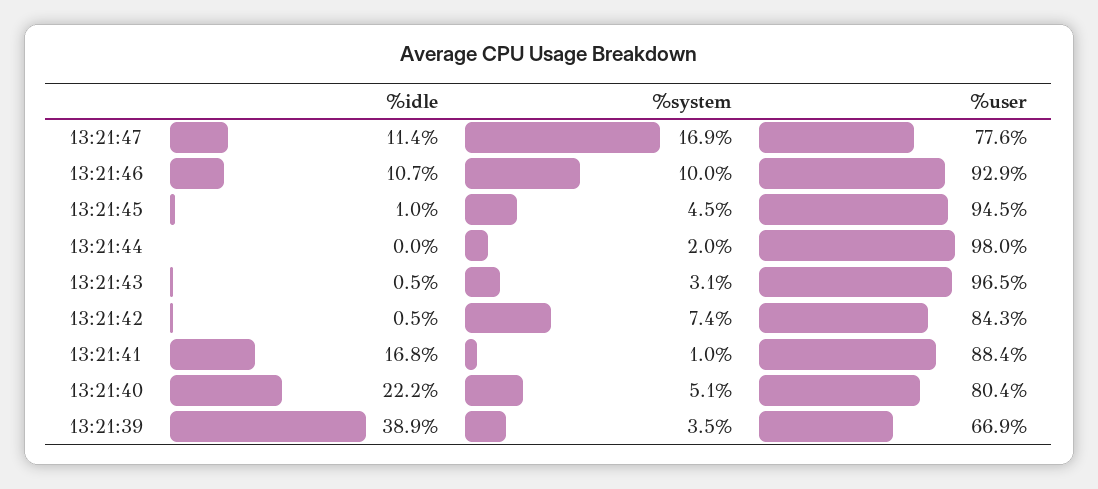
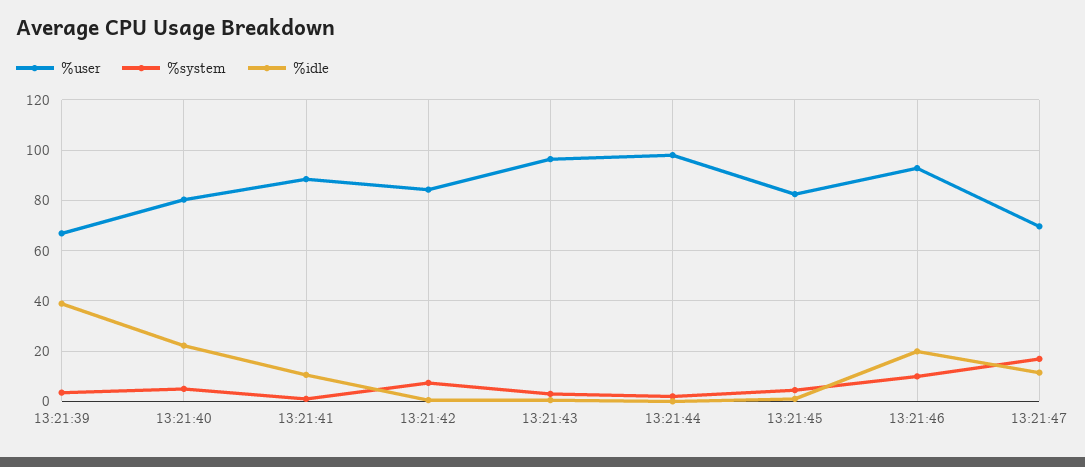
%user, 13:21:47: 77.6 -> 70
%idle, 13:21:46: 10.7 -> 20
%user, 13:21:45: 94.5 -> 82.5
%idle, 13:21:41: 16.8 -> 10

